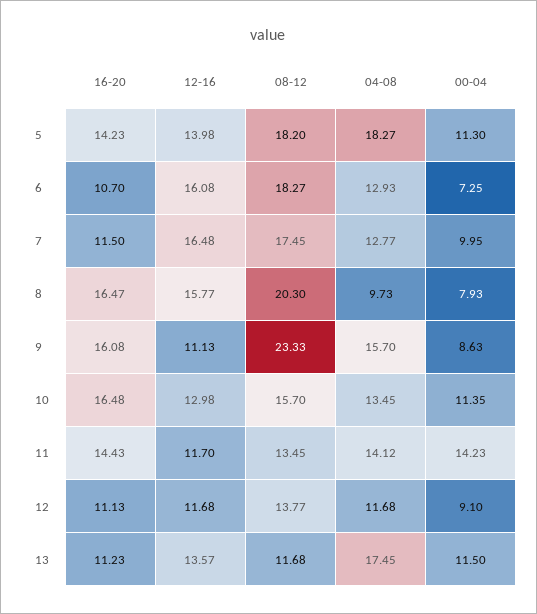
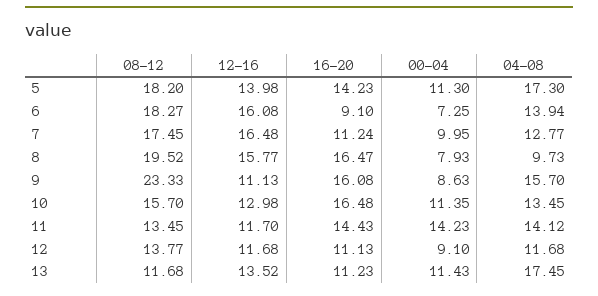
04-08, 5: 18.27 -> 17.3
16-20, 6: 10.7 -> 9.1
04-08, 6: 12.93 -> 13.94
16-20, 7: 11.5 -> 11.24
08-12, 8: 20.3 -> 19.52
12-16, 13: 13.57 -> 13.52
00-04, 13: 11.5 -> 11.43

